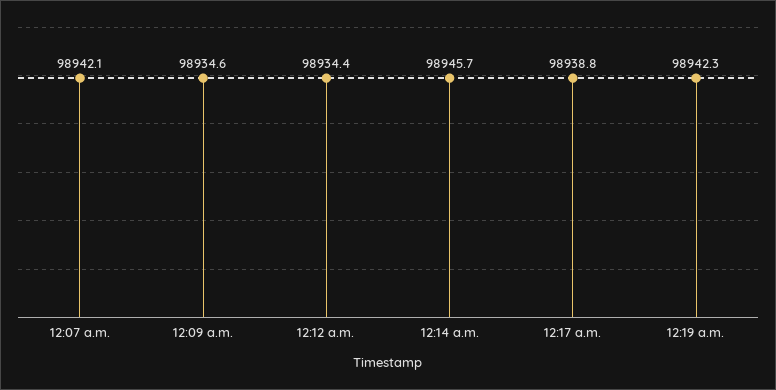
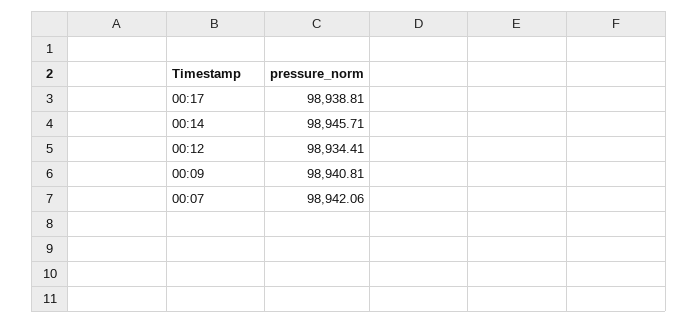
12:09 a.m.: 98934.6 -> 98940.81
12:19 a.m.: 98942.3 -> none

